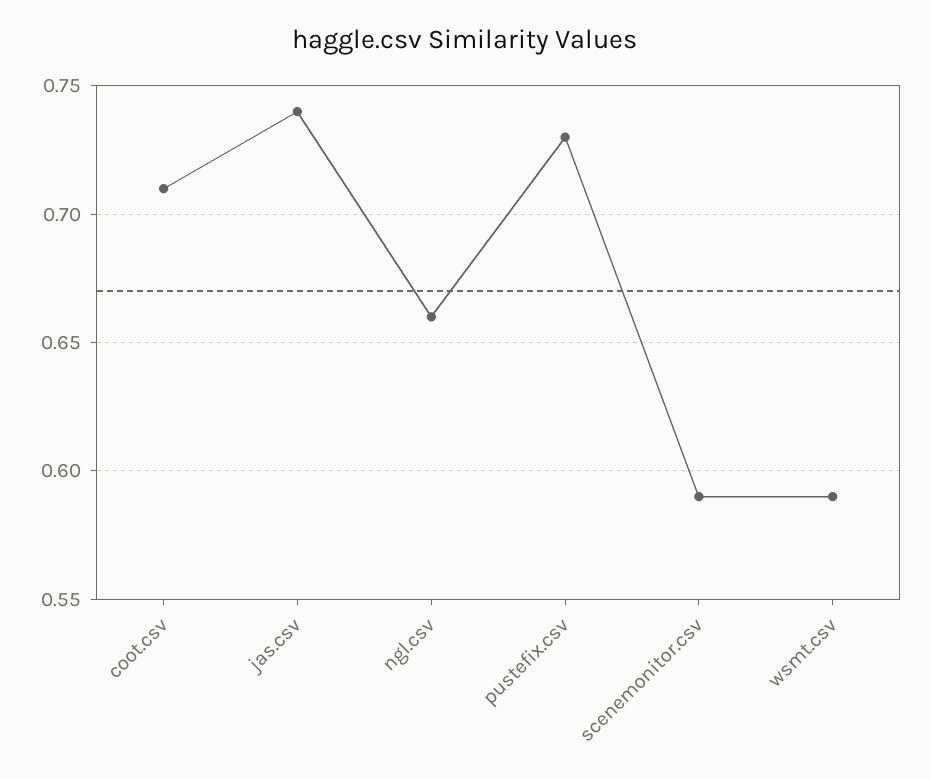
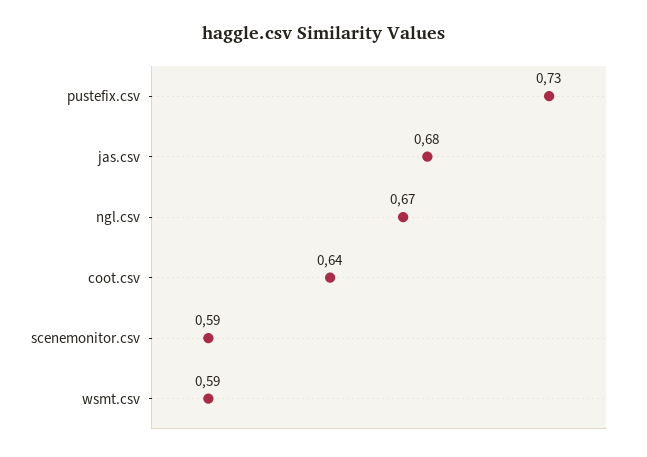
coot.csv: 0.71 -> 0.64
jas.csv: 0.74 -> 0.68
ngl.csv: 0.66 -> 0.67

